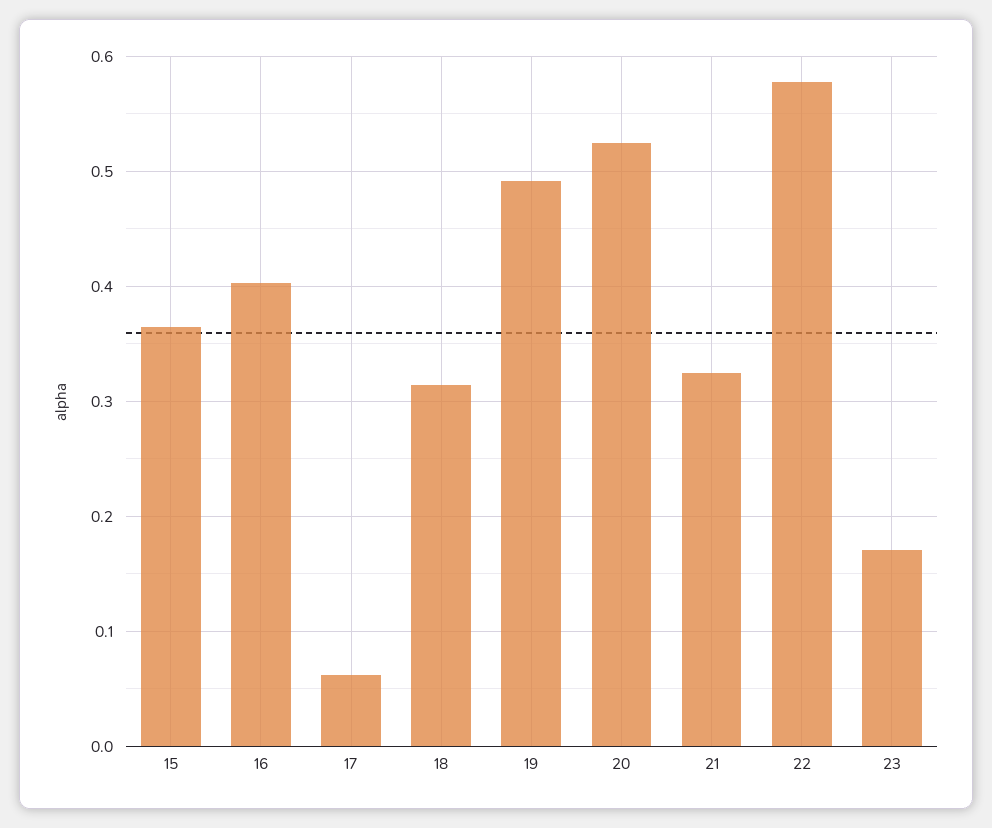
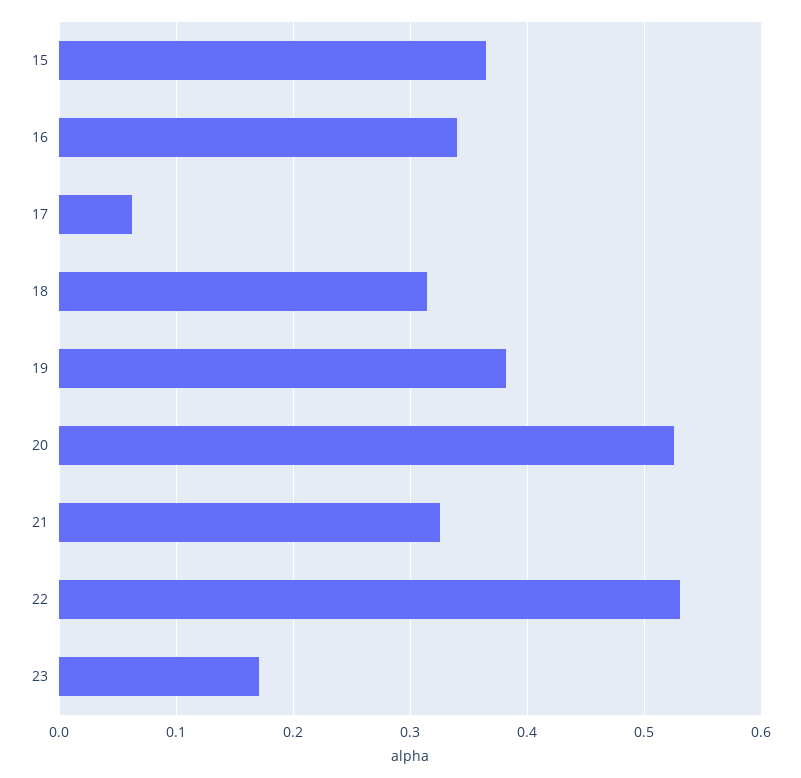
16: 0.4 -> 0.34
19: 0.49 -> 0.38
22: 0.58 -> 0.53

